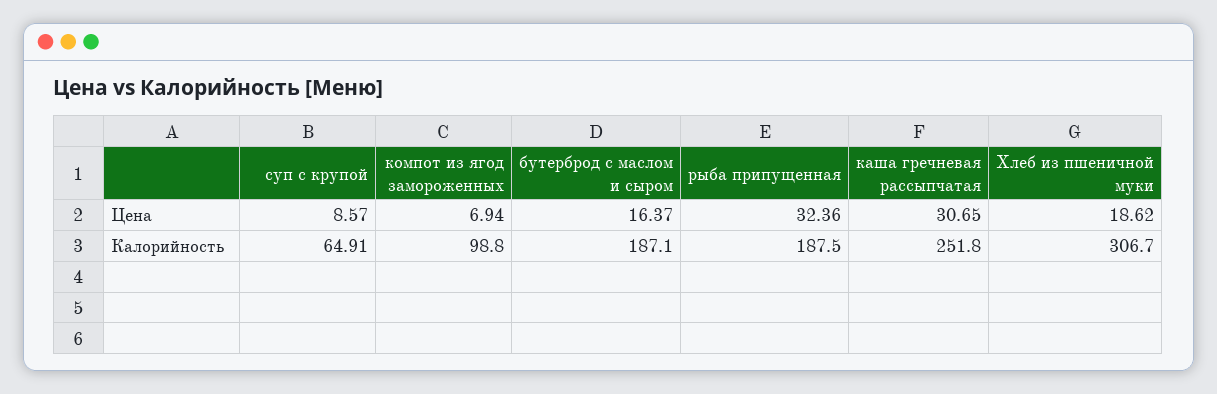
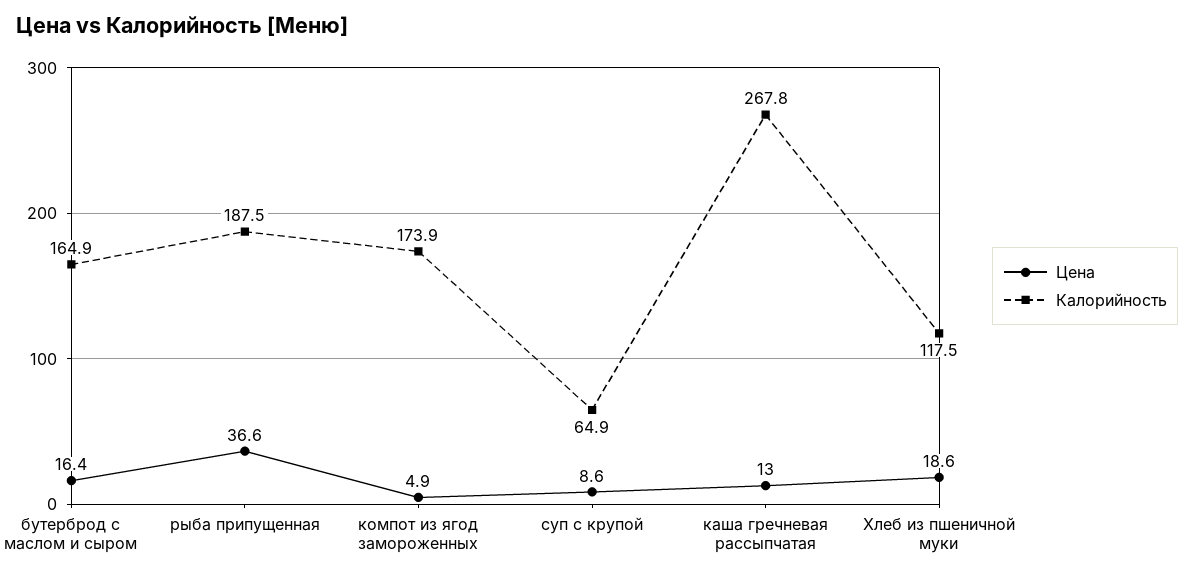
Цена, компот из ягод замороженных: 6.94 -> 4.9
Цена, рыба припущенная: 32.36 -> 36.6
Цена, каша гречневая рассыпчатая: 30.65 -> 13
Калорийность, компот из ягод замороженных: 98.8 -> 173.9
Калорийность, бутерброд с маслом и сыром: 187.1 -> 164.9
Калорийность, каша гречневая рассыпчатая: 251.8 -> 267.8
Калорийность, Хлеб из пшеничной муки: 306.7 -> 117.5

